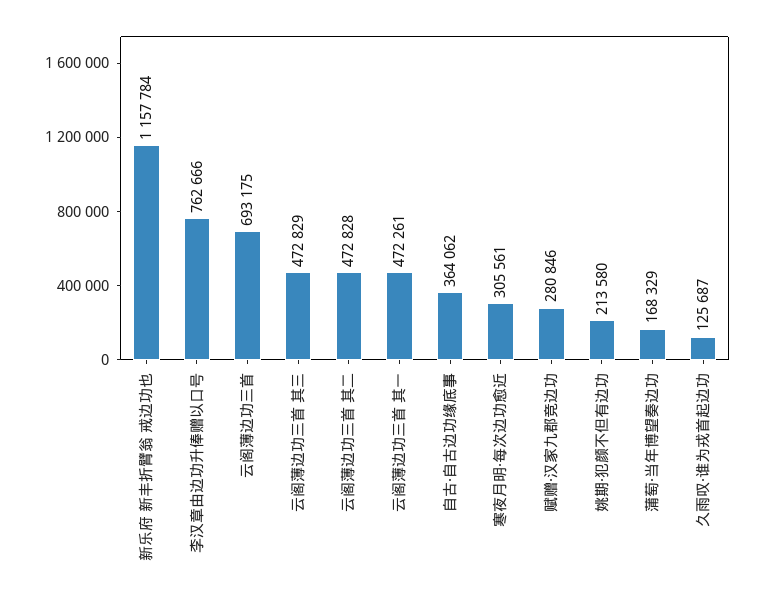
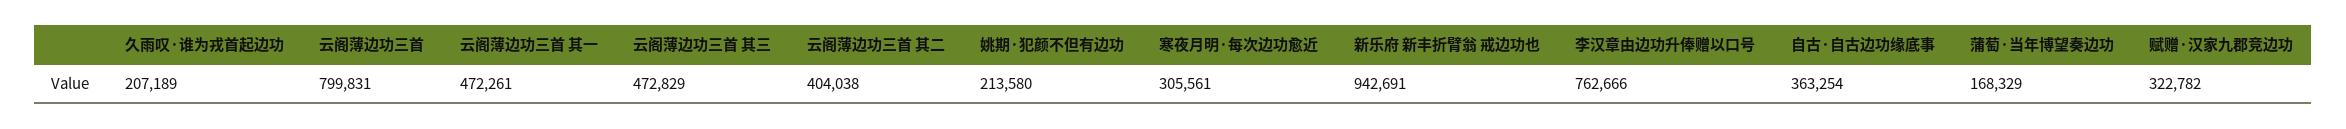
新乐府 新丰折臂翁 戒边功也: 1157784 -> 942691
云阁薄边功三首: 693175 -> 799831
云阁薄边功三首 其二: 472828 -> 404038
自古·自古边功缘底事: 364062 -> 363254
赋赠·汉家九郡竞边功: 280846 -> 322782
久雨叹·谁为戎首起边功: 125687 -> 207189

